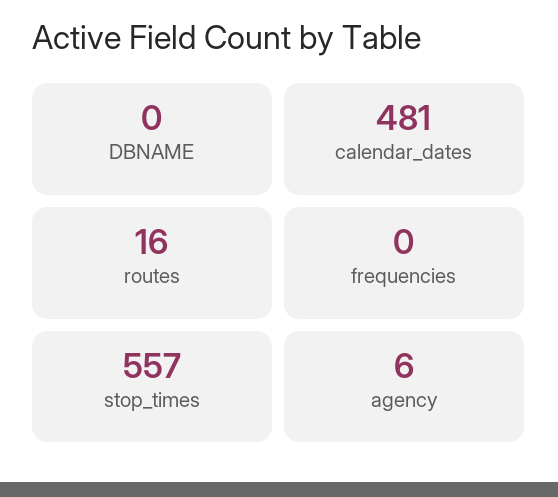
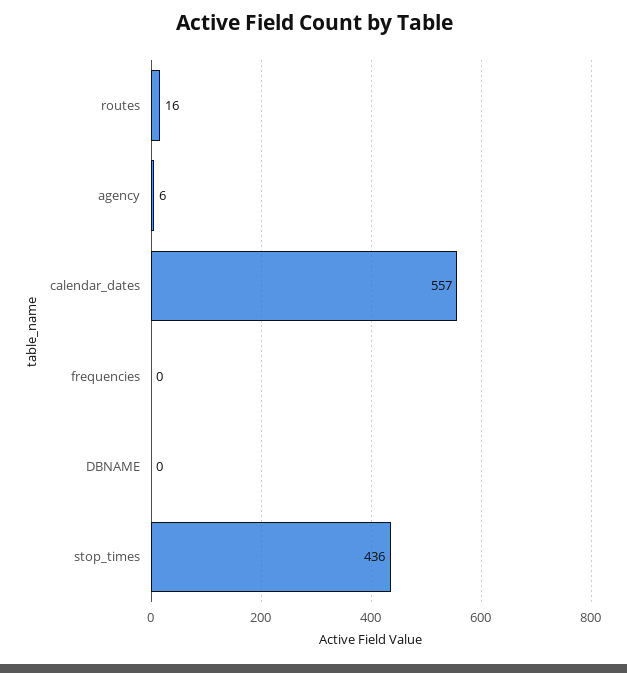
calendar_dates: 481 -> 557
stop_times: 557 -> 436

